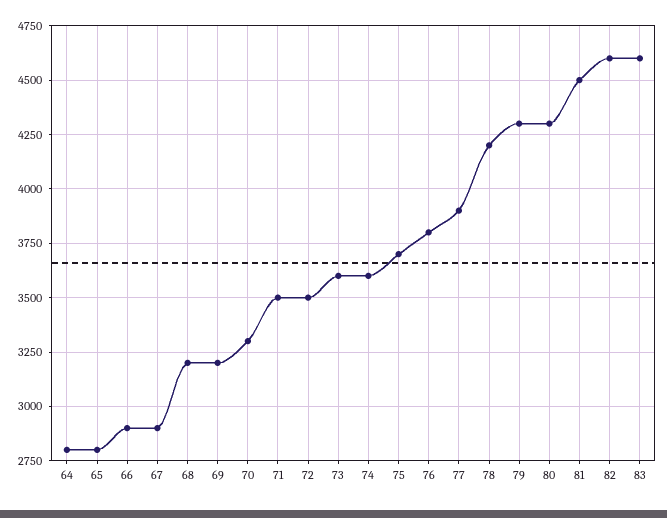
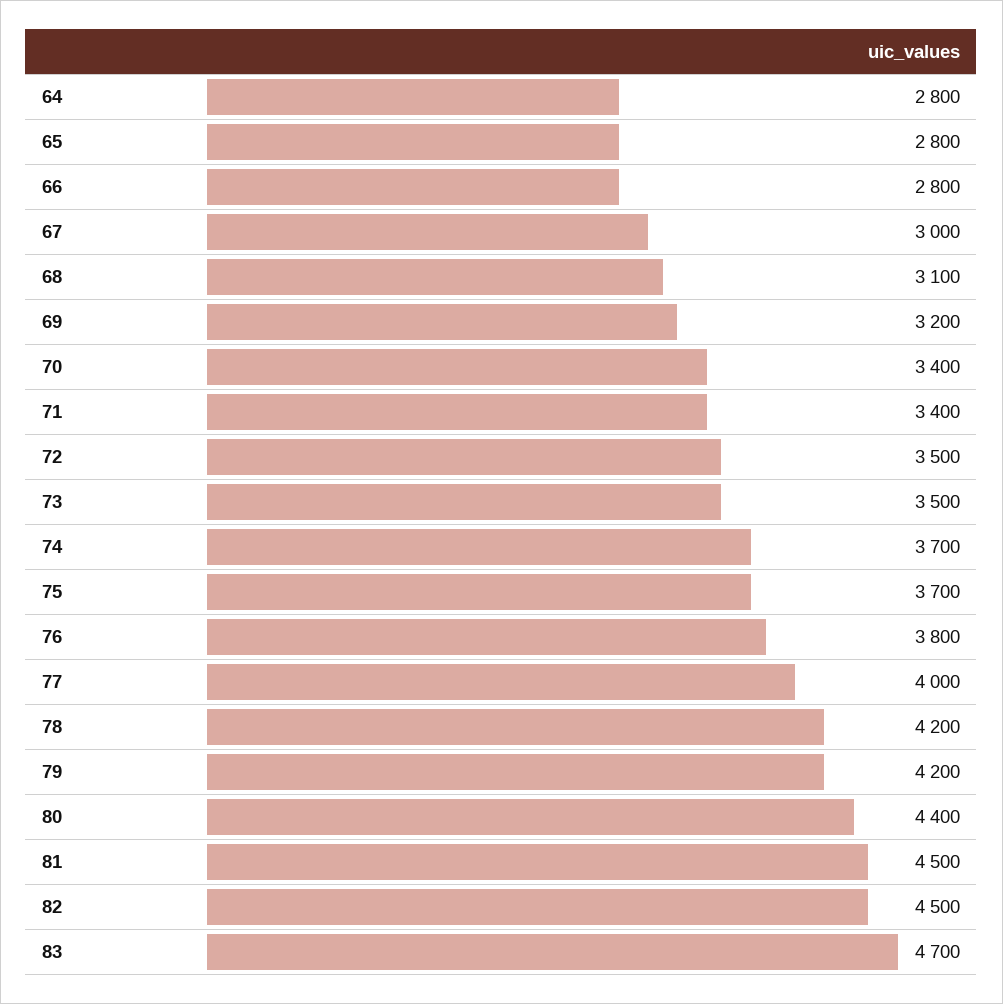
66: 2900 -> 2800
67: 2900 -> 3000
68: 3200 -> 3100
70: 3300 -> 3400
71: 3500 -> 3400
73: 3600 -> 3500
74: 3600 -> 3700
77: 3900 -> 4000
79: 4300 -> 4200
80: 4300 -> 4400
82: 4600 -> 4500
83: 4600 -> 4700

